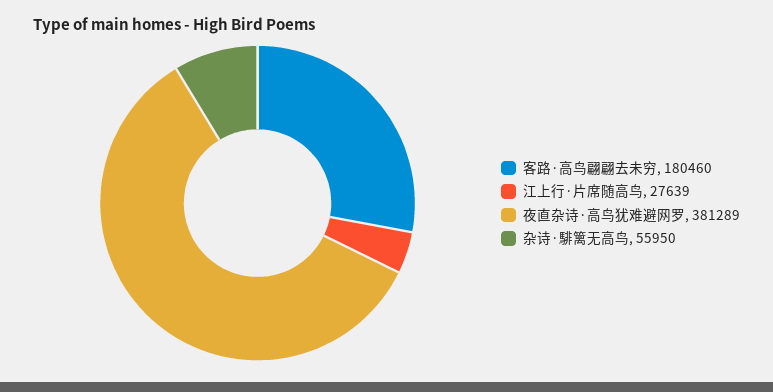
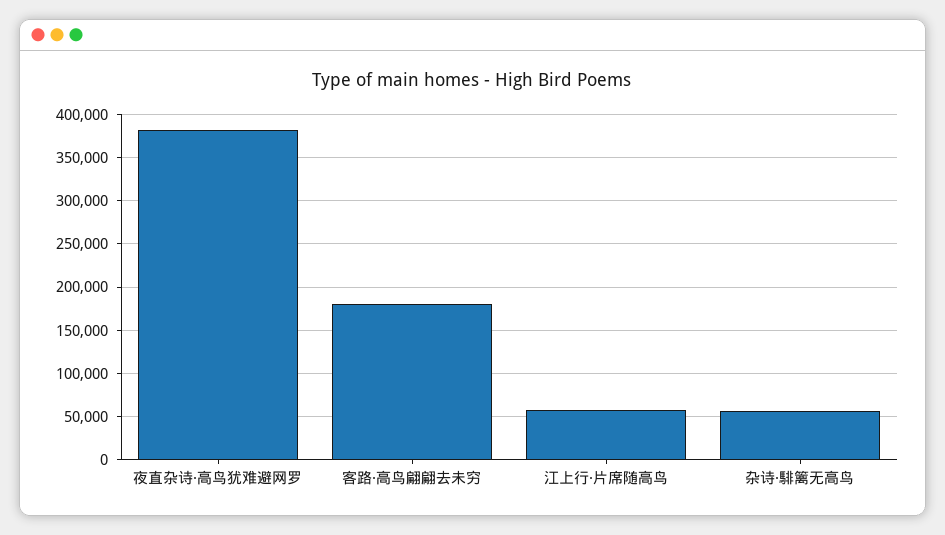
江上行·片席随高鸟: 27639 -> 60000

